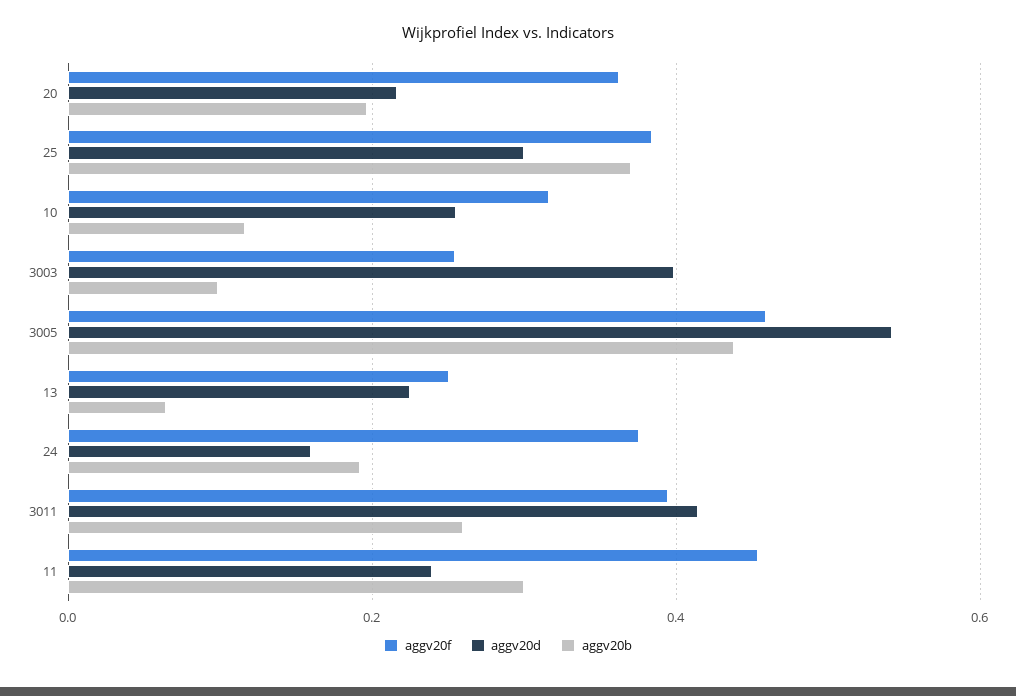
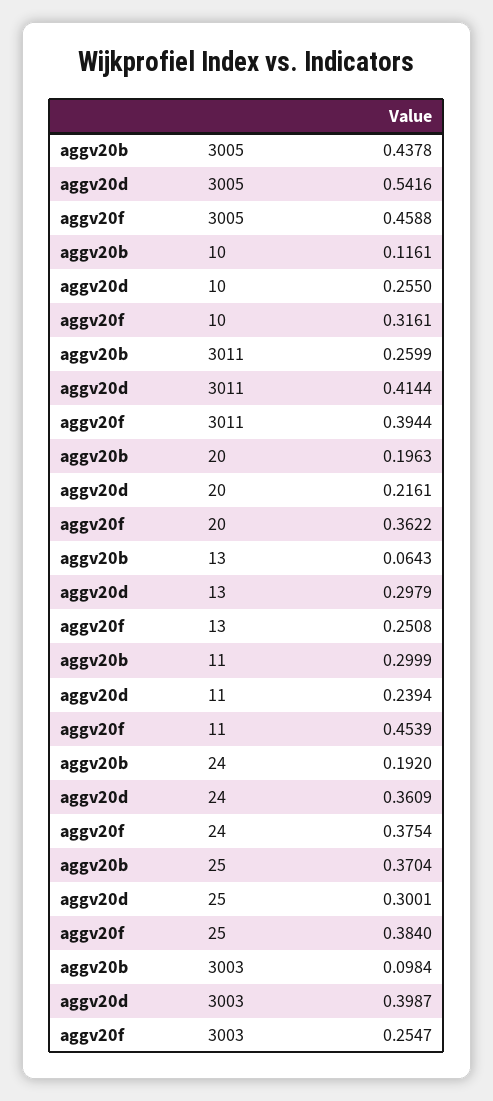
aggv20d, 13: 0.22 -> 0.2979
aggv20d, 24: 0.16 -> 0.3609

